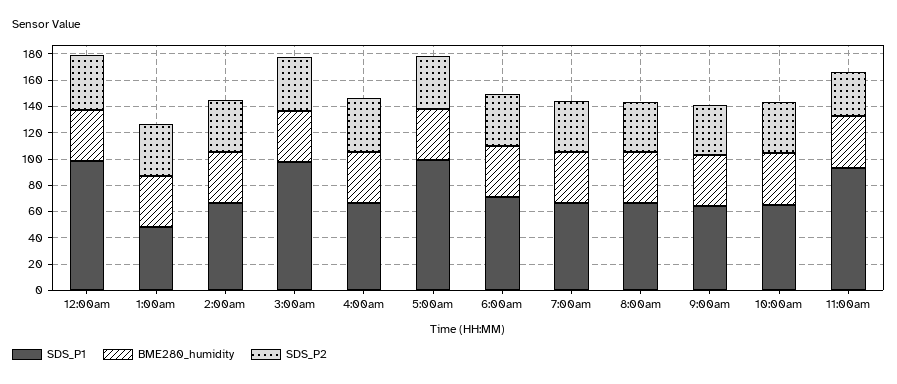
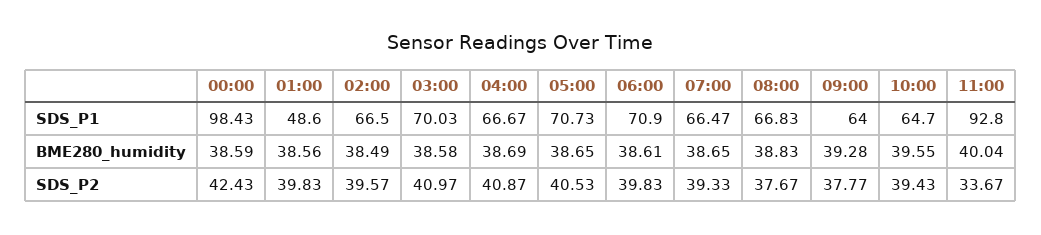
SDS_P1, 3:00am: 100 -> 70.03
SDS_P1, 5:00am: 100 -> 70.73

